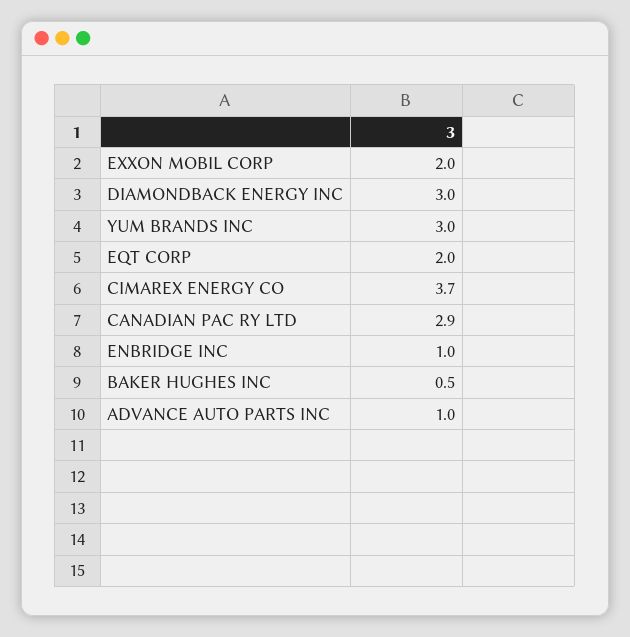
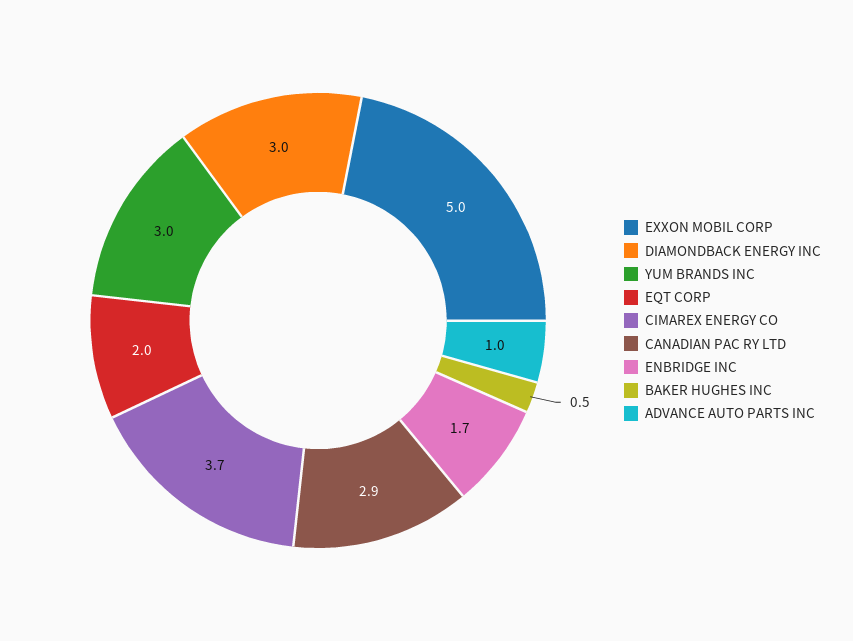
EXXON MOBIL CORP: 2 -> 5
ENBRIDGE INC: 1 -> 1.7

